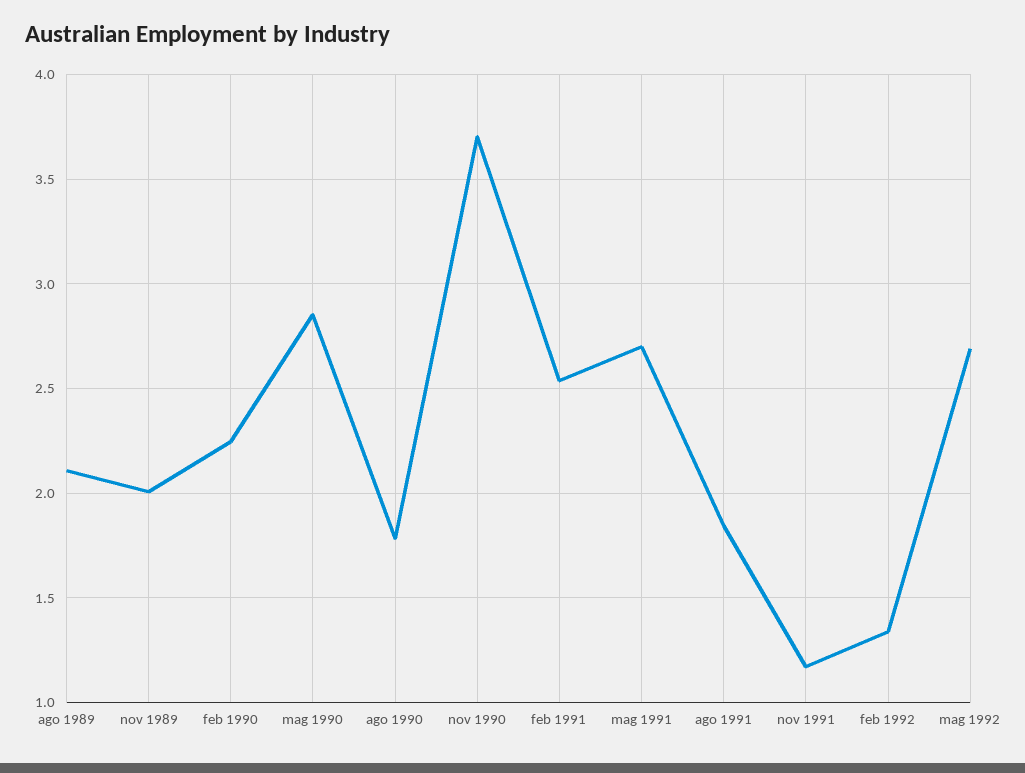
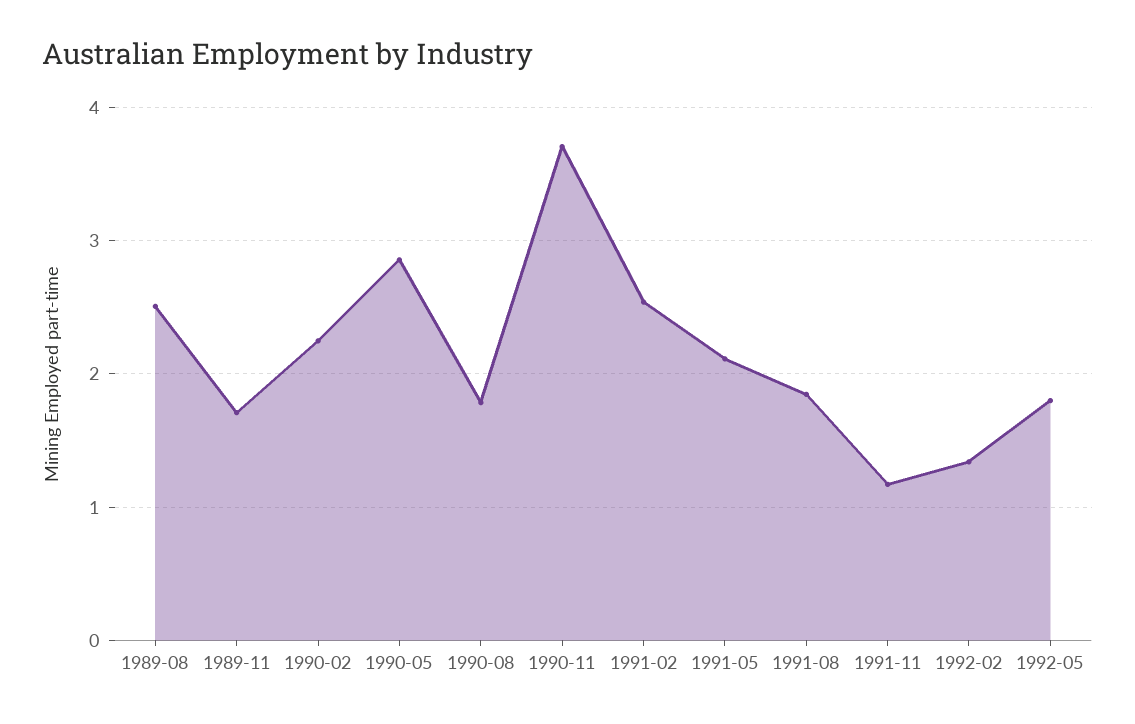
ago 1989: 2.1 -> 2.5
nov 1989: 2 -> 1.7
mag 1991: 2.7 -> 2.1
mag 1992: 2.7 -> 1.8

